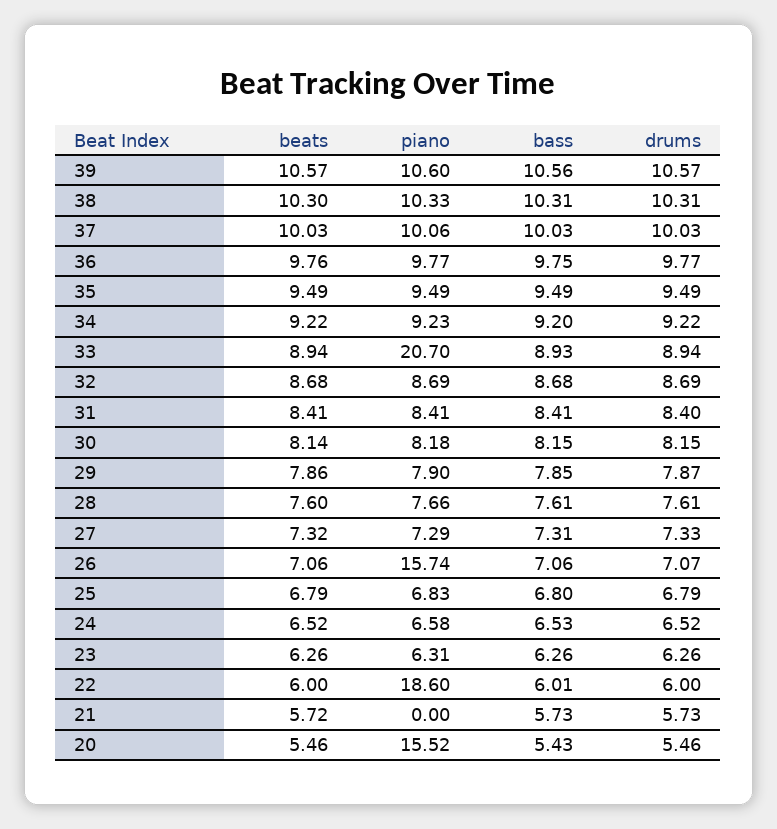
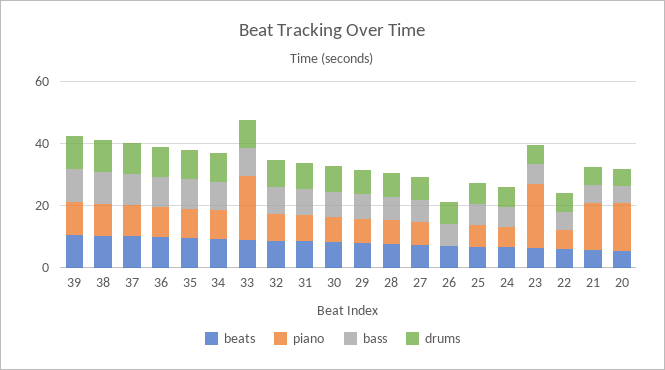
piano, 26: 15.74 -> 0
piano, 23: 6.31 -> 20
piano, 22: 18.6 -> 5
piano, 21: 0 -> 15

